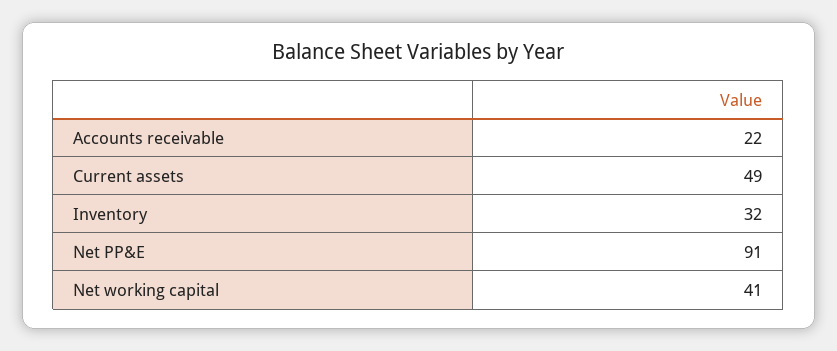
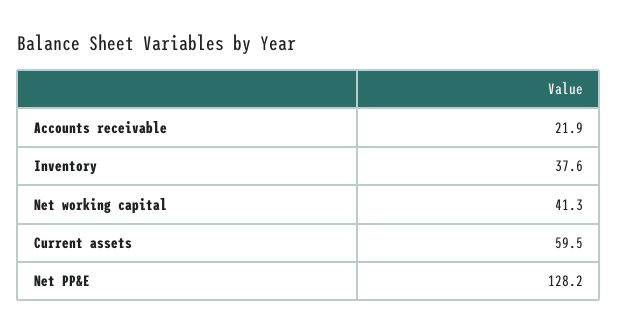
Current assets: 49 -> 59.5
Inventory: 32 -> 37.6
Net PP&E: 91 -> 128.2

